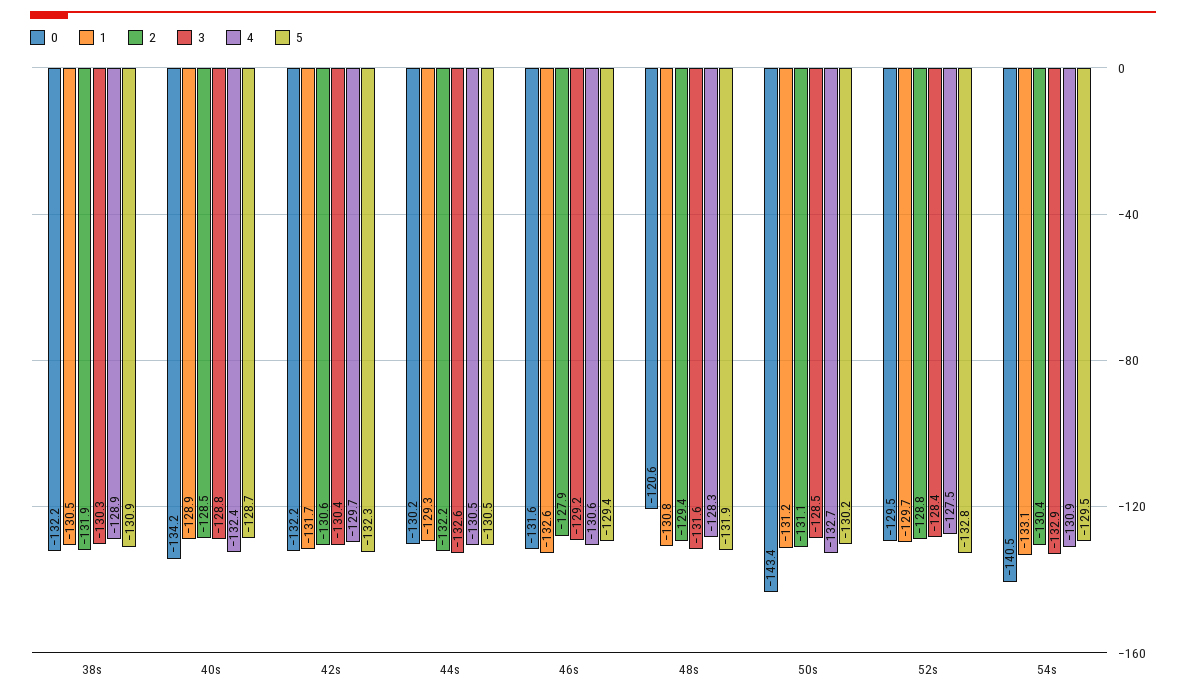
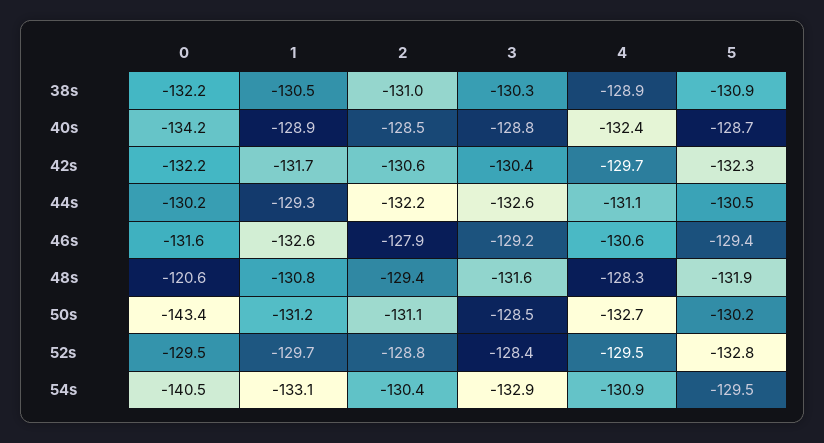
2, 38s: -131.9 -> -131
4, 44s: -130.5 -> -131.1
4, 52s: -127.5 -> -129.5

